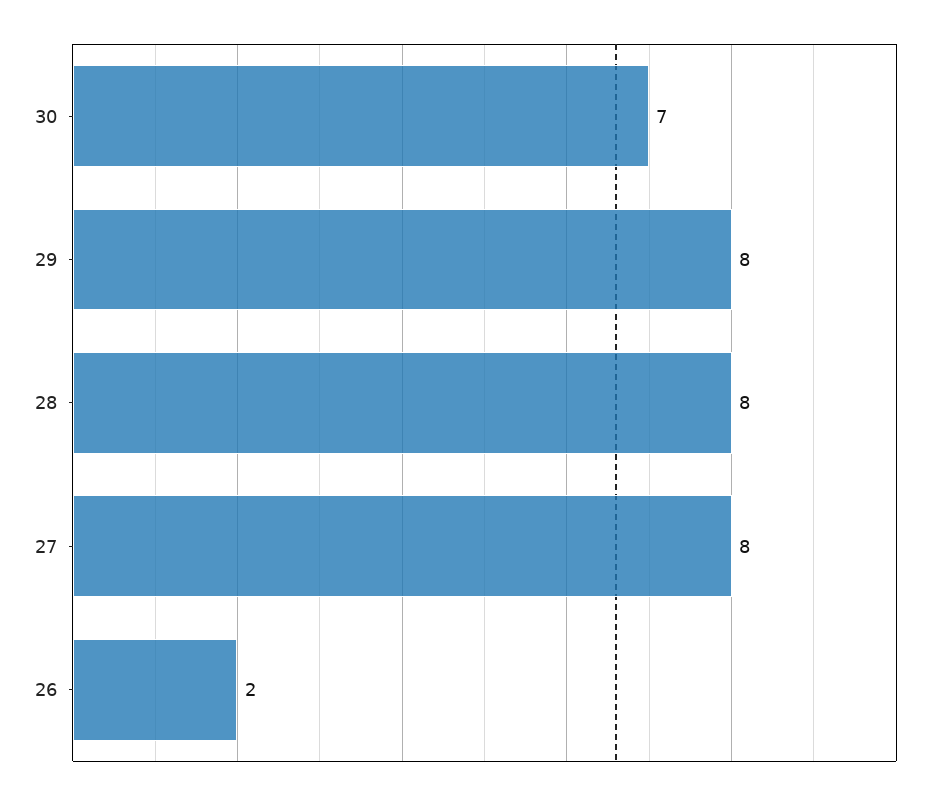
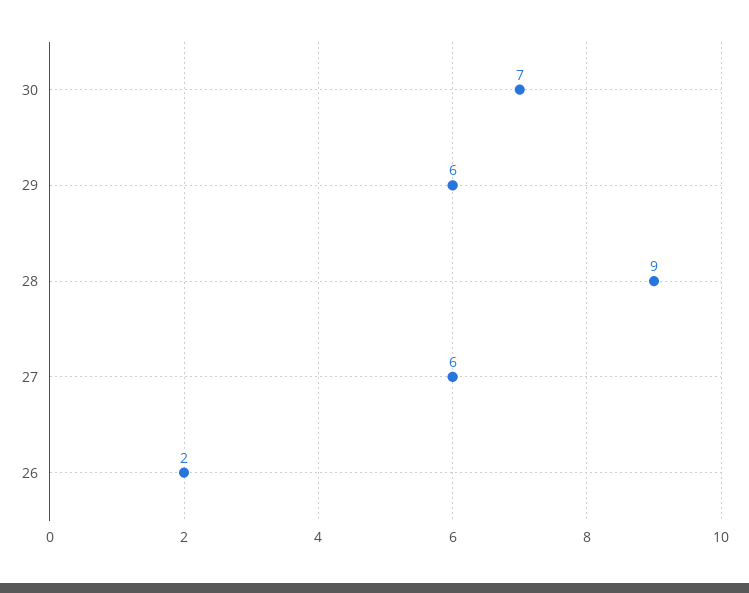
29: 8 -> 6
28: 8 -> 9
27: 8 -> 6

